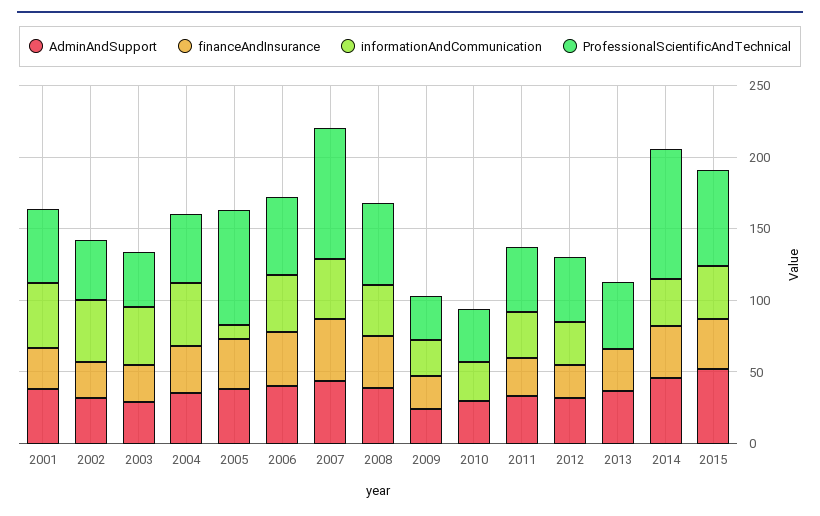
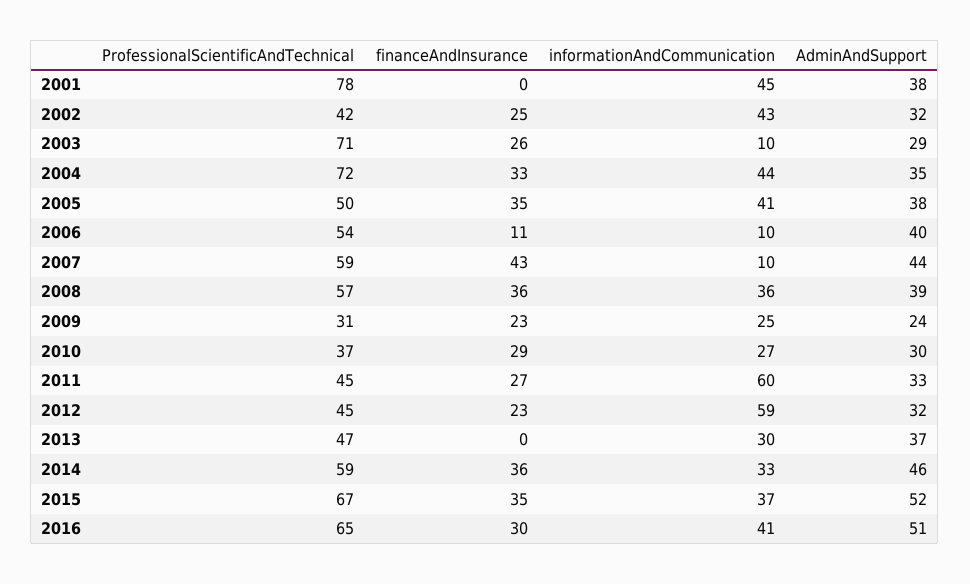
financeAndInsurance, 2001: 30 -> 0
ProfessionalScientificAndTechnical, 2001: 50 -> 78
informationAndCommunication, 2003: 40 -> 10
ProfessionalScientificAndTechnical, 2003: 40 -> 71
ProfessionalScientificAndTechnical, 2004: 50 -> 72
informationAndCommunication, 2005: 10 -> 41
ProfessionalScientificAndTechnical, 2005: 80 -> 50
financeAndInsurance, 2006: 40 -> 11
informationAndCommunication, 2006: 40 -> 10
informationAndCommunication, 2007: 40 -> 10
ProfessionalScientificAndTechnical, 2007: 90 -> 59
financeAndInsurance, 2010: 0 -> 29
informationAndCommunication, 2011: 30 -> 60
informationAndCommunication, 2012: 30 -> 59
financeAndInsurance, 2013: 30 -> 0
informationAndCommunication, 2013: 0 -> 30
ProfessionalScientificAndTechnical, 2014: 90 -> 59
ProfessionalScientificAndTechnical, 2016: none -> 65
financeAndInsurance, 2016: none -> 30
informationAndCommunication, 2016: none -> 41
AdminAndSupport, 2016: none -> 51

